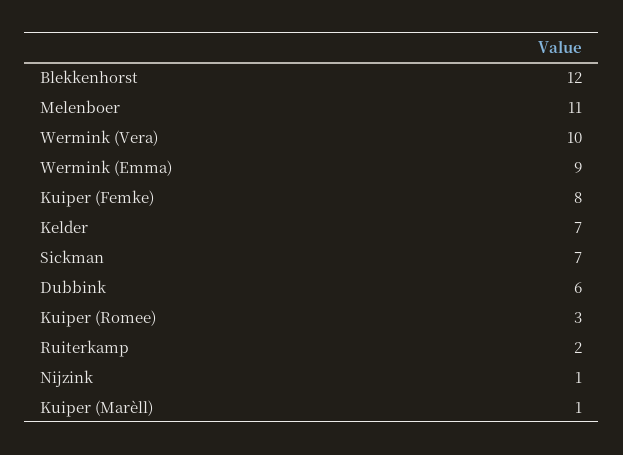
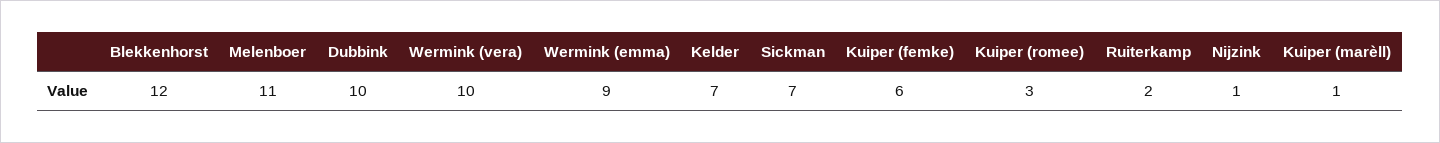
Kuiper (Femke): 8 -> 6
Dubbink: 6 -> 10

